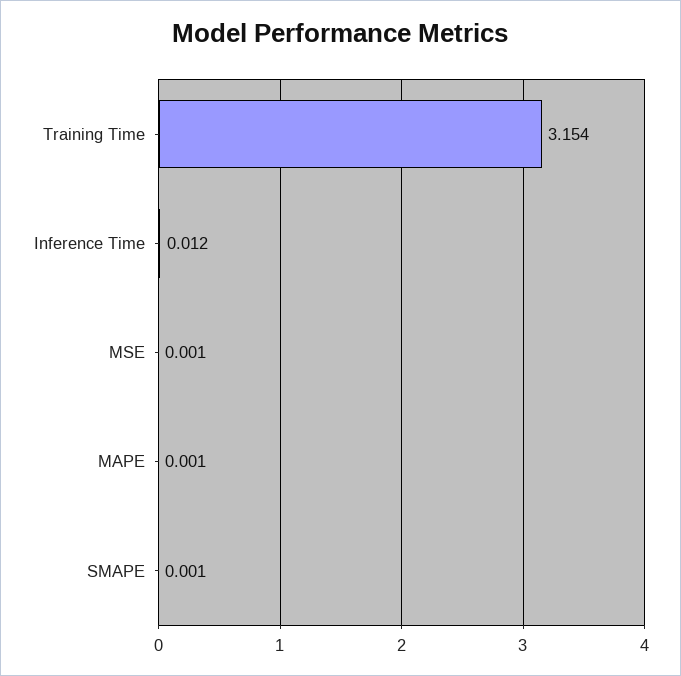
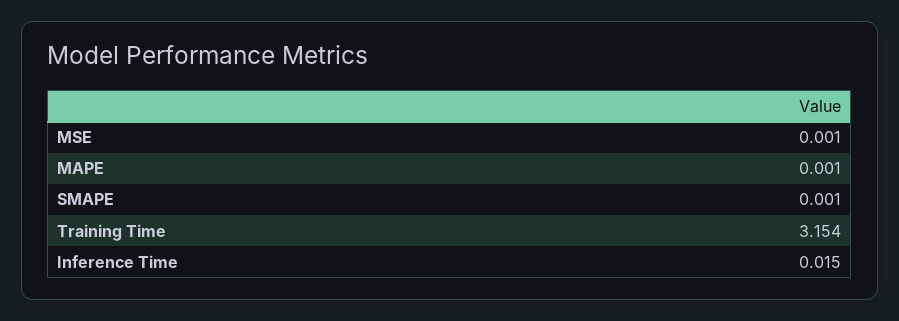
Inference Time: 0.012 -> 0.015

